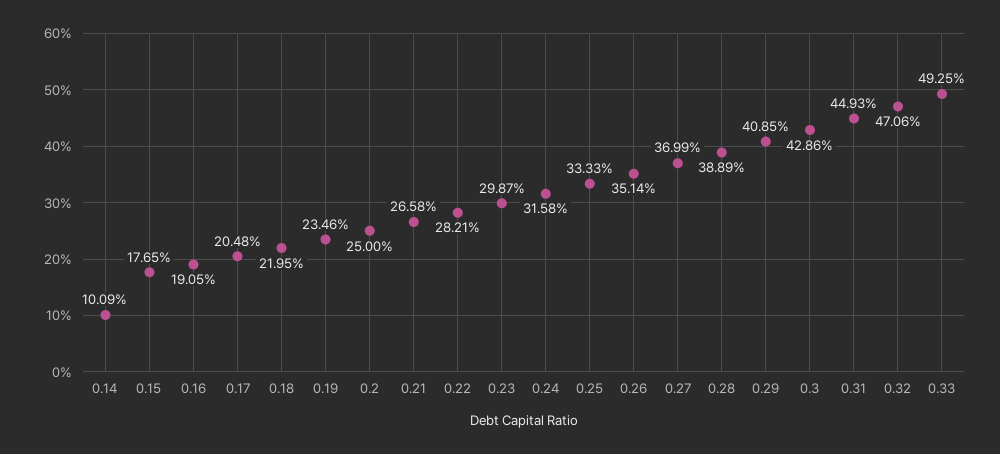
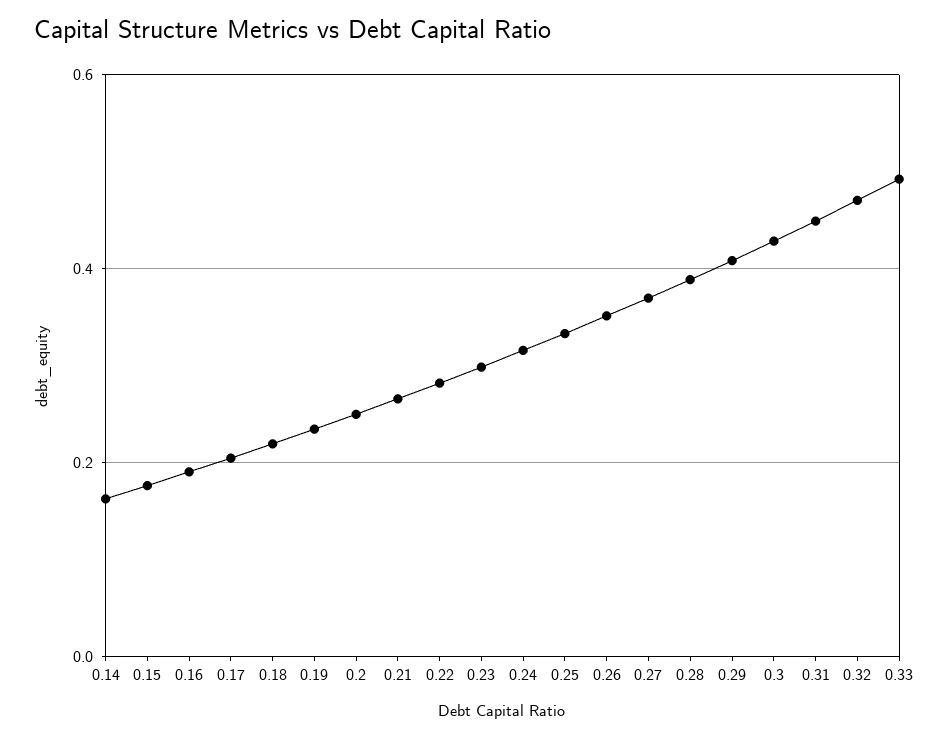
0.14: 0.1009 -> 0.16

